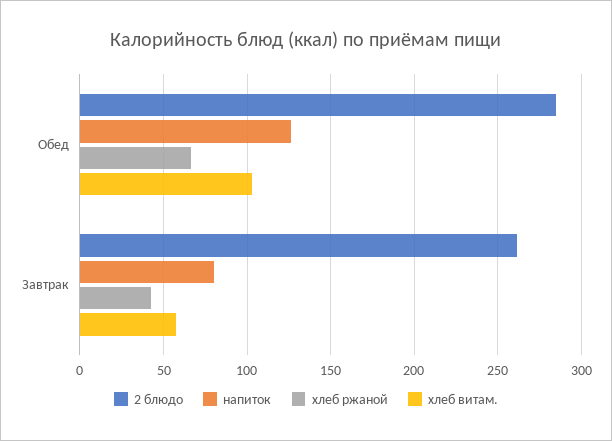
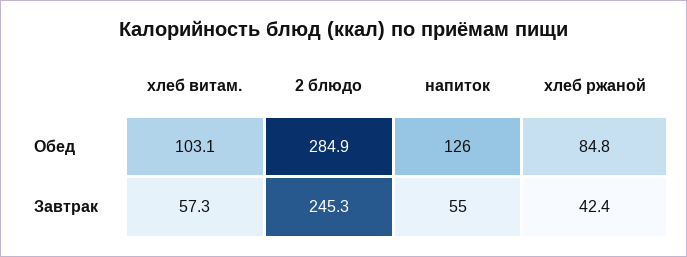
хлеб ржаной, Обед: 65 -> 84.8
2 блюдо, Завтрак: 260 -> 245.3
напиток, Завтрак: 80 -> 55

